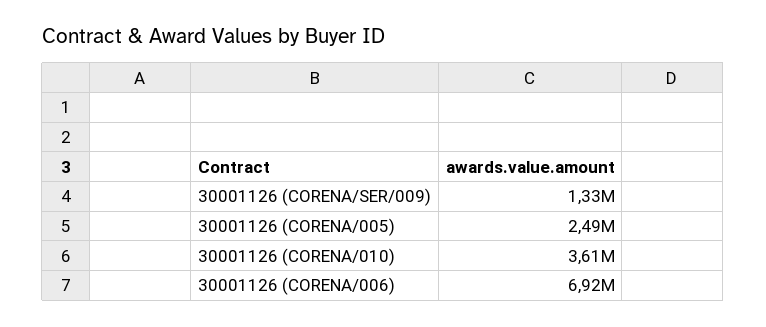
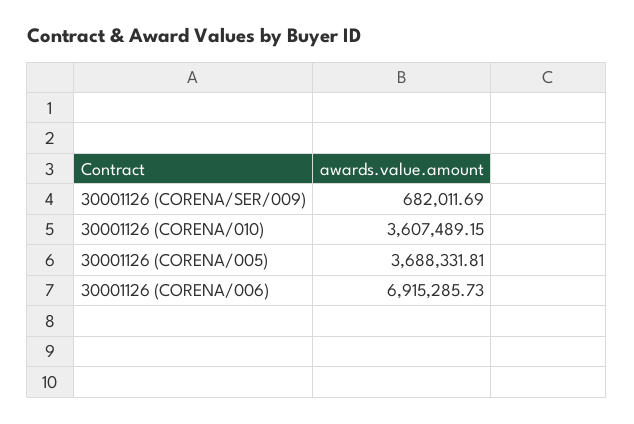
30001126 (CORENA/SER/009): 1330000 -> 682011.69
30001126 (CORENA/005): 2490000 -> 3688331.81

